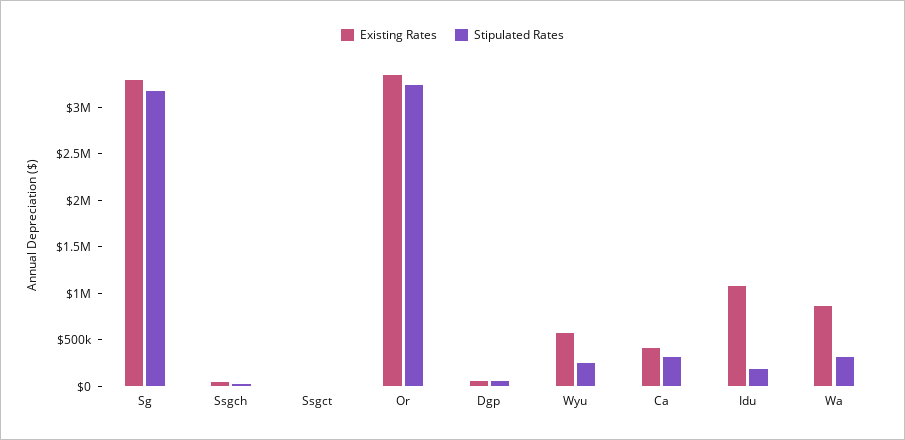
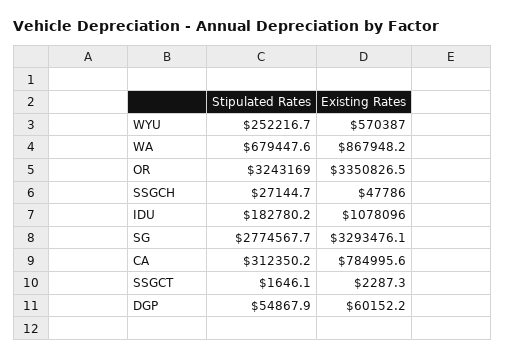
Stipulated Rates, Sg: 3200000 -> 2774567.7
Existing Rates, Ca: 400000 -> 784995.6
Stipulated Rates, Wa: 300000 -> 679447.6

